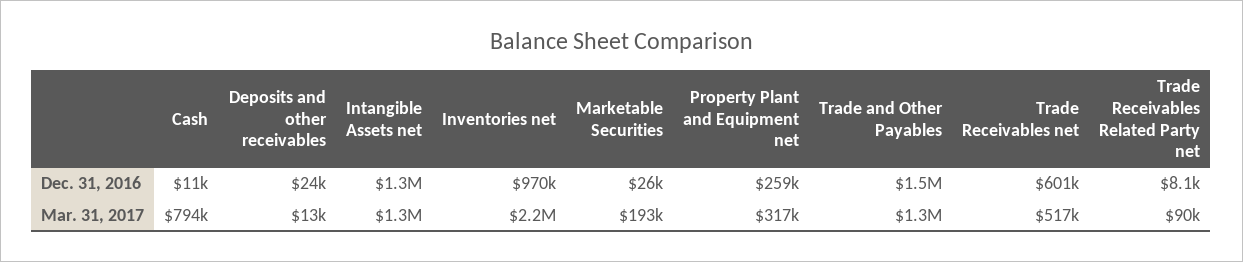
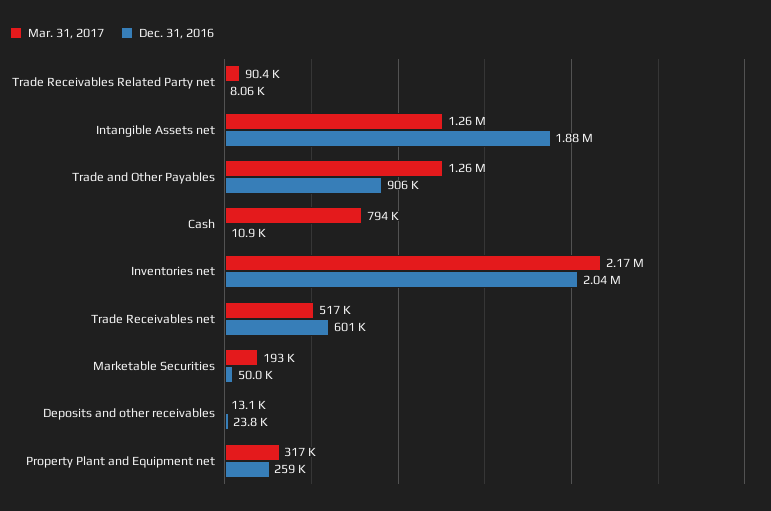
Dec. 31, 2016, Intangible Assets net: 1300000 -> 1880000
Dec. 31, 2016, Inventories net: 970000 -> 2040000
Dec. 31, 2016, Marketable Securities: 26000 -> 50000
Dec. 31, 2016, Trade and Other Payables: 1500000 -> 906000

